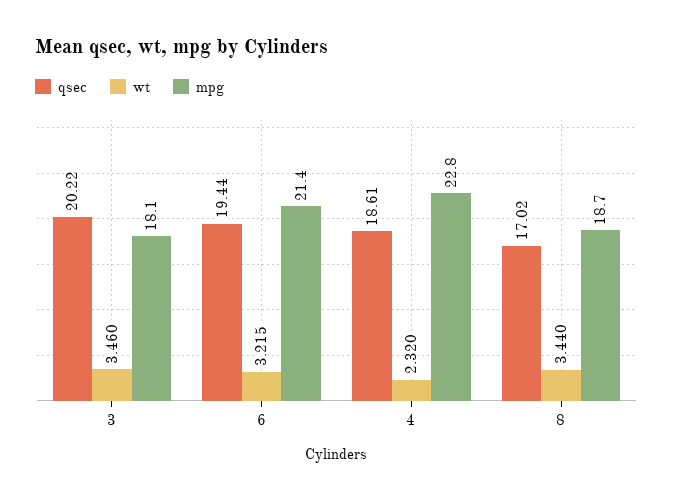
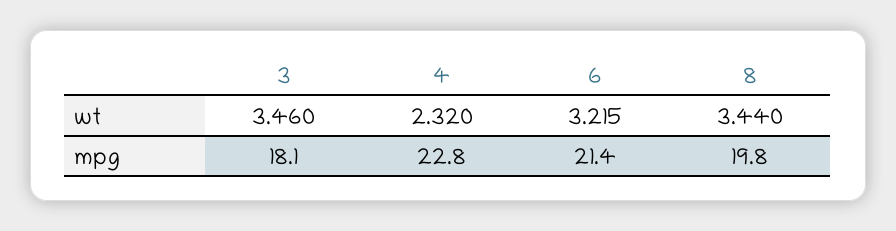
qsec, 3: 20.22 -> none
qsec, 6: 19.44 -> none
qsec, 4: 18.61 -> none
qsec, 8: 17.02 -> none
mpg, 8: 18.7 -> 19.8

